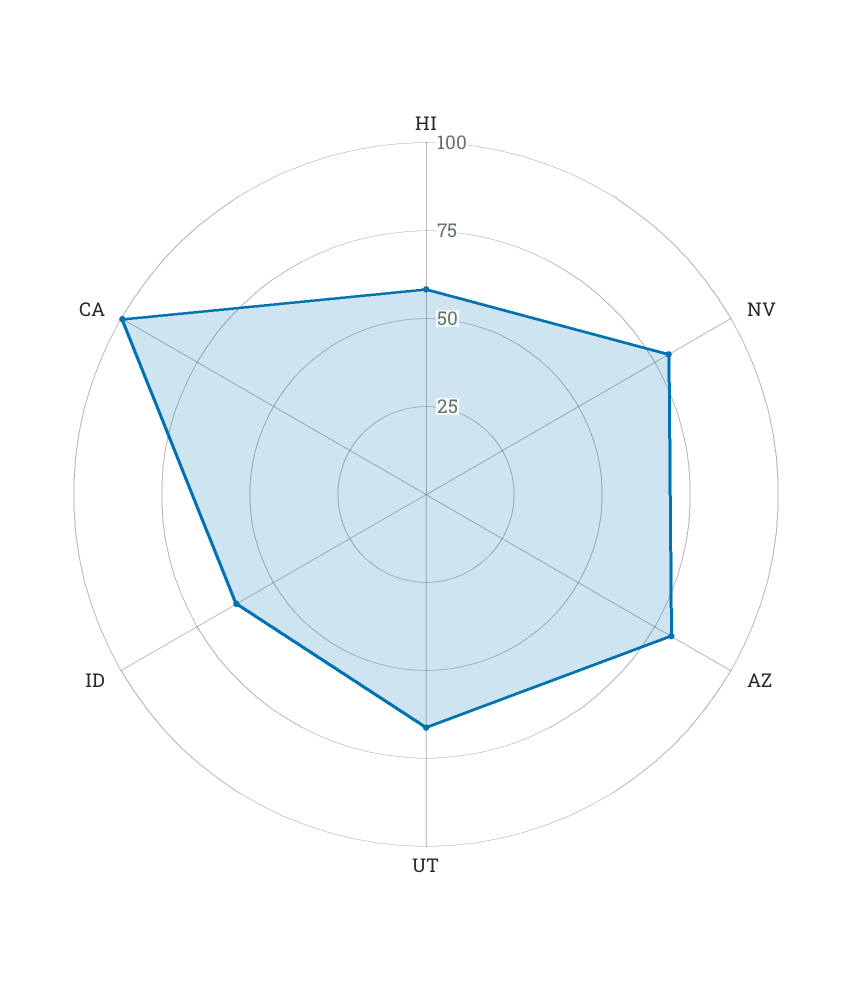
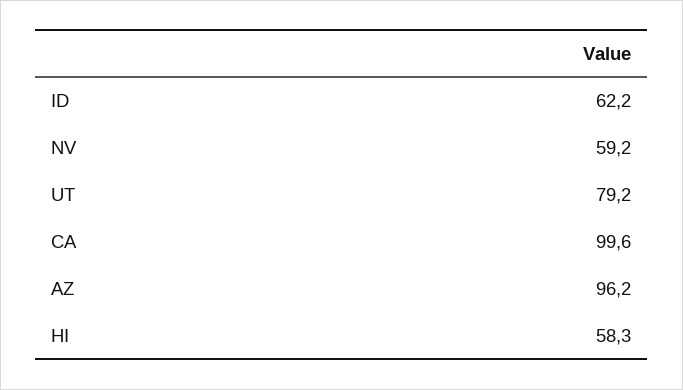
NV: 80 -> 59.2
AZ: 80 -> 96.2
UT: 65 -> 79.2

